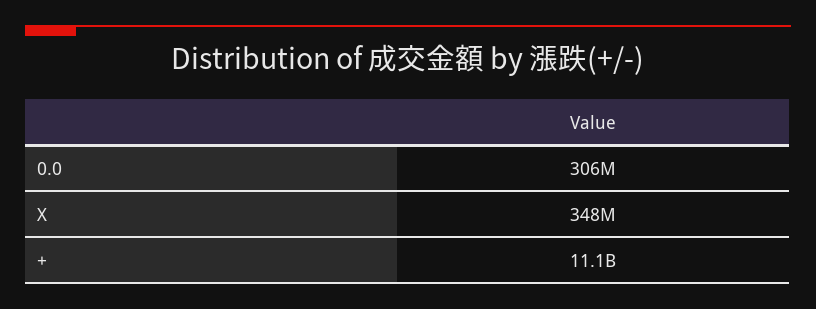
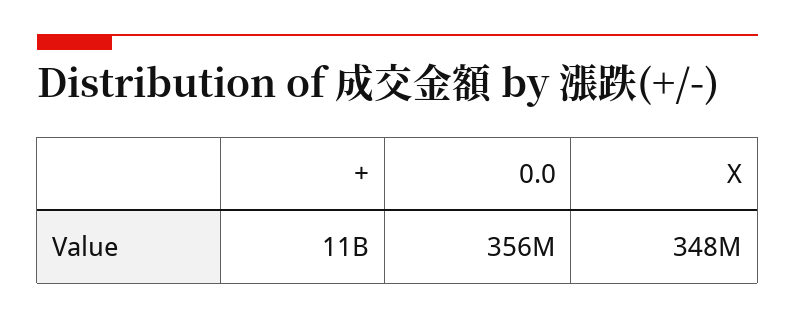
0.0: 306000000 -> 356000000

